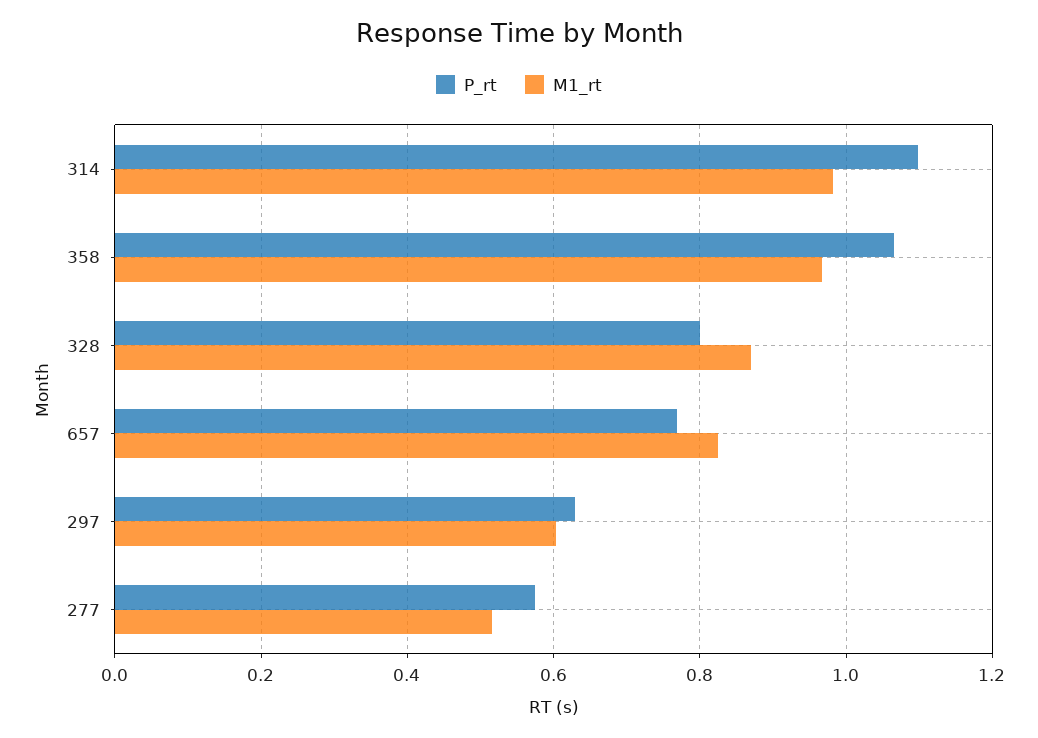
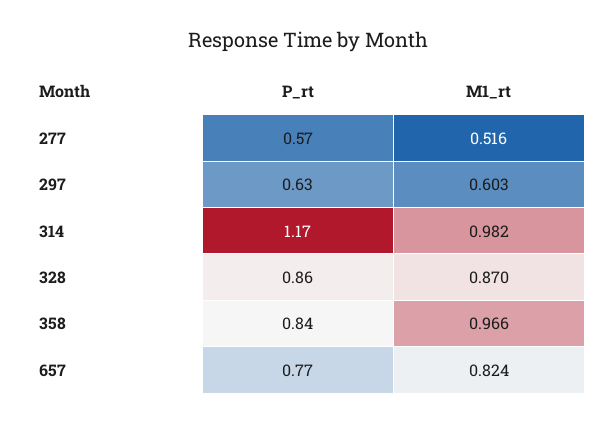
P_rt, 314: 1.1 -> 1.17
P_rt, 358: 1.06 -> 0.84
P_rt, 328: 0.8 -> 0.86

